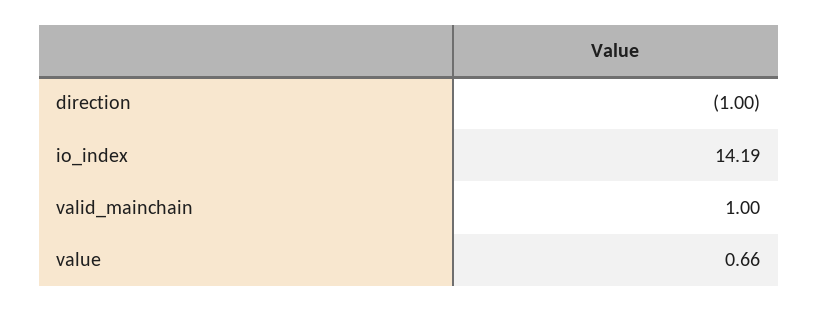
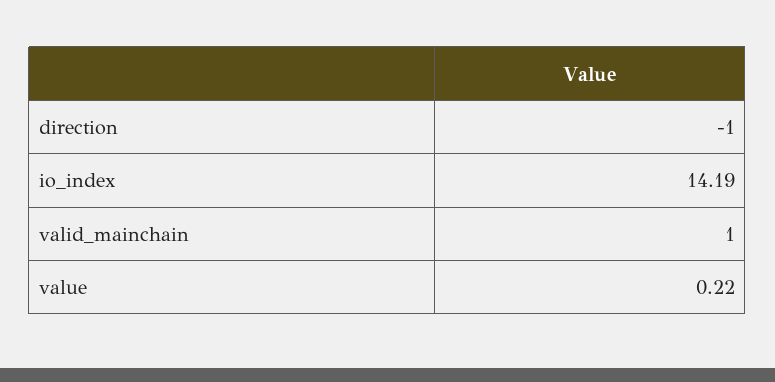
value: 0.66 -> 0.22

